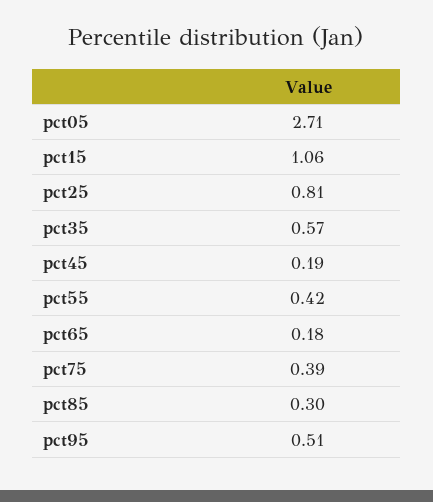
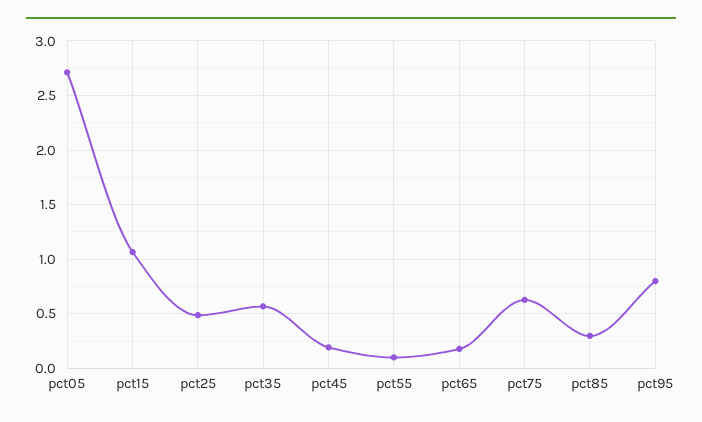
pct25: 0.81 -> 0.5
pct55: 0.42 -> 0.1
pct75: 0.39 -> 0.6
pct95: 0.51 -> 0.8

